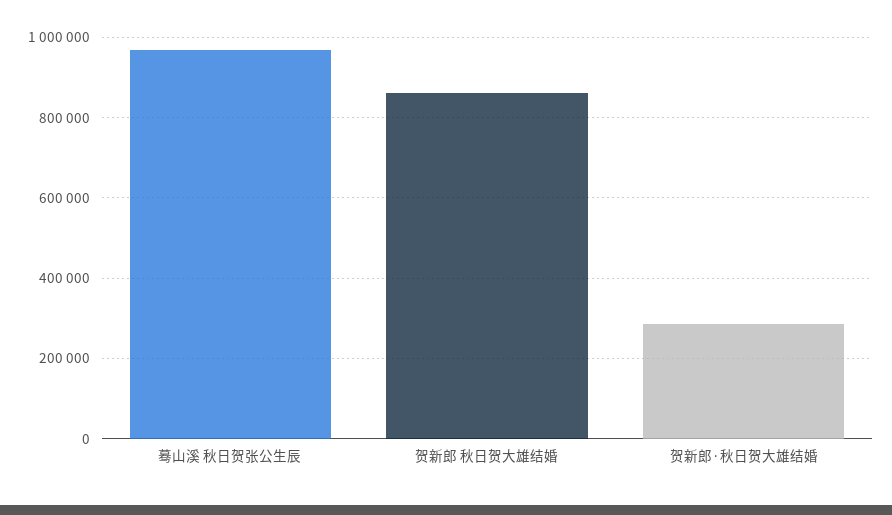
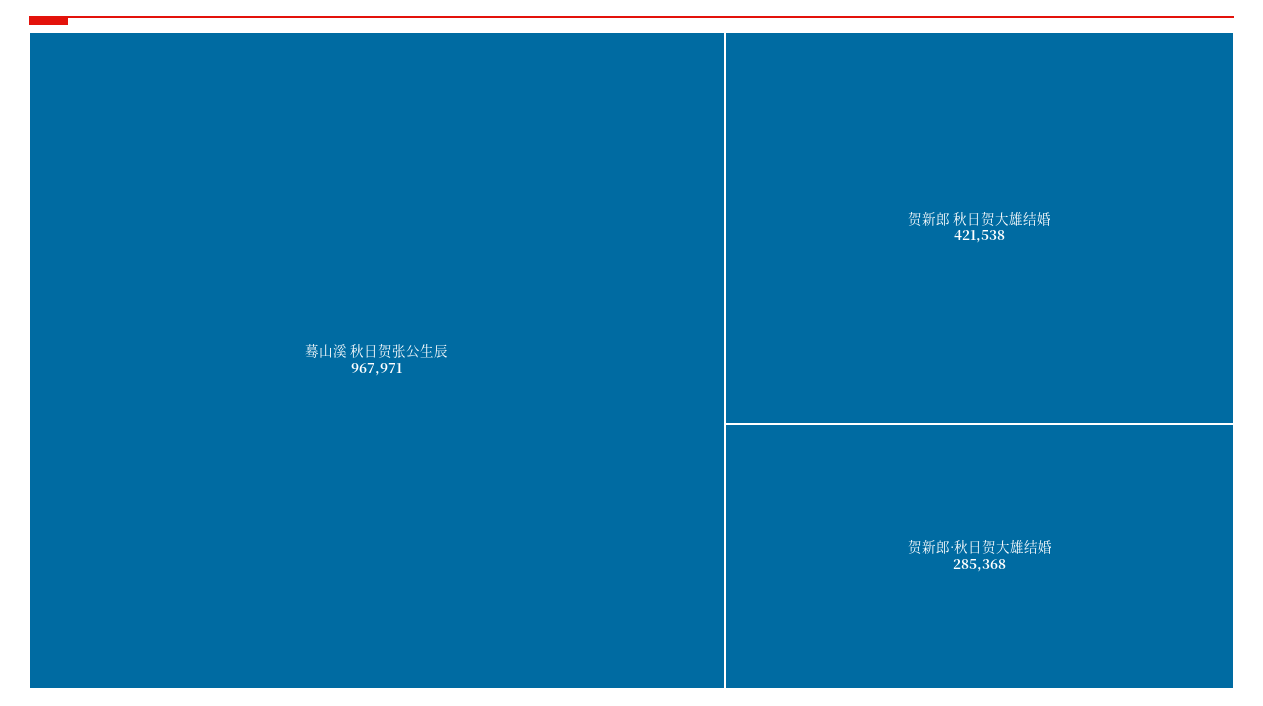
贺新郎 秋日贺大雄结婚: 860000 -> 421538

